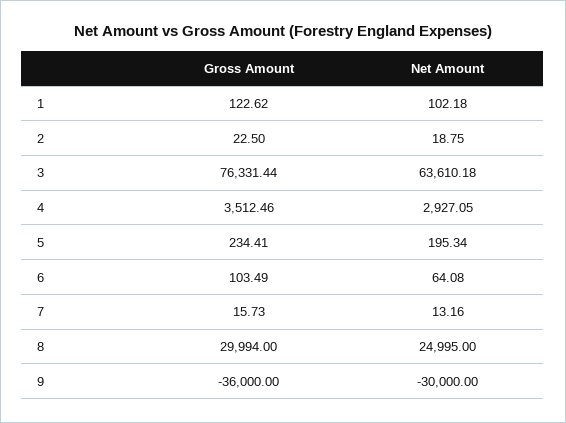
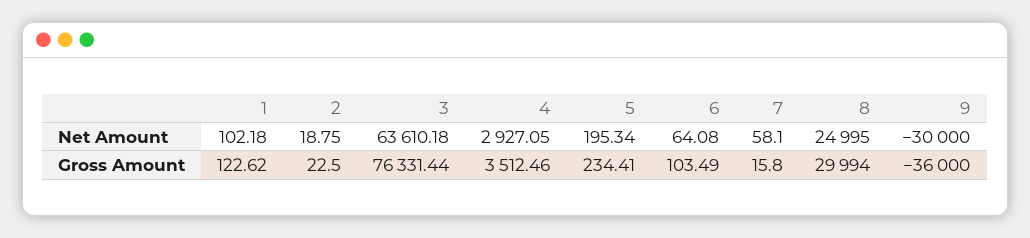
Gross Amount, 7: 15.73 -> 15.8
Net Amount, 7: 13.16 -> 58.1

